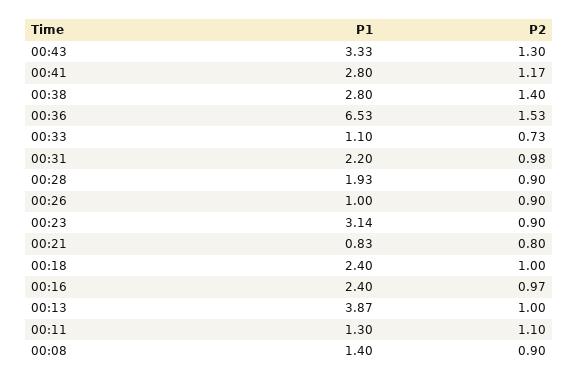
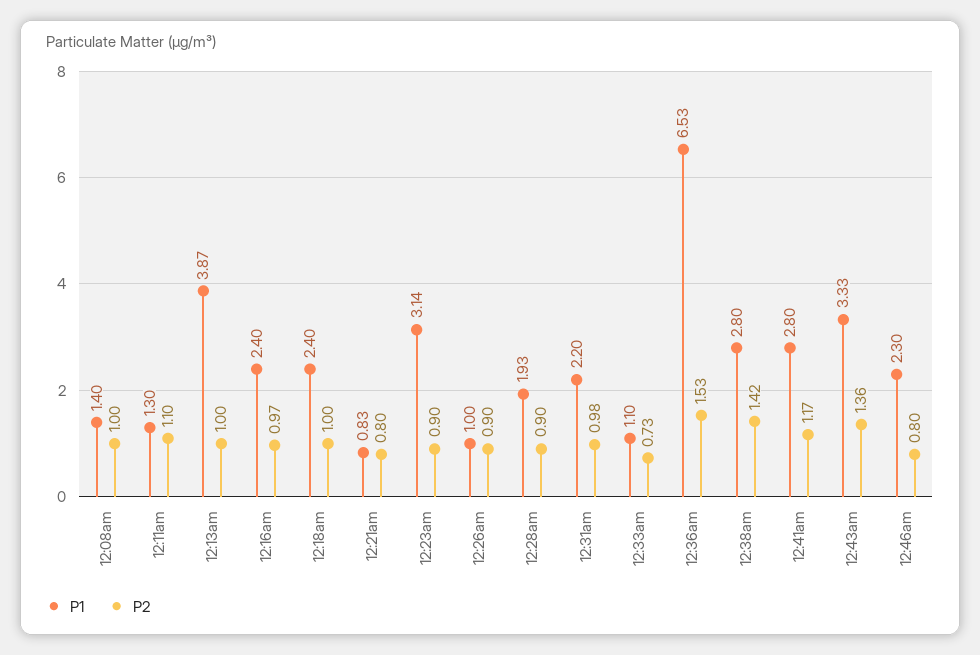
P2, 00:43: 1.3 -> 1.36
P2, 00:38: 1.4 -> 1.42
P2, 00:08: 0.9 -> 1
P1, 12:46am: none -> 2.3
P2, 12:46am: none -> 0.8

